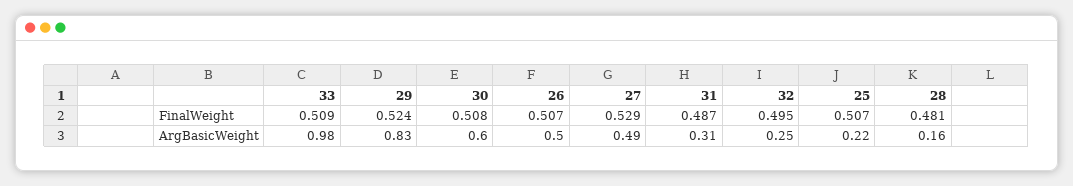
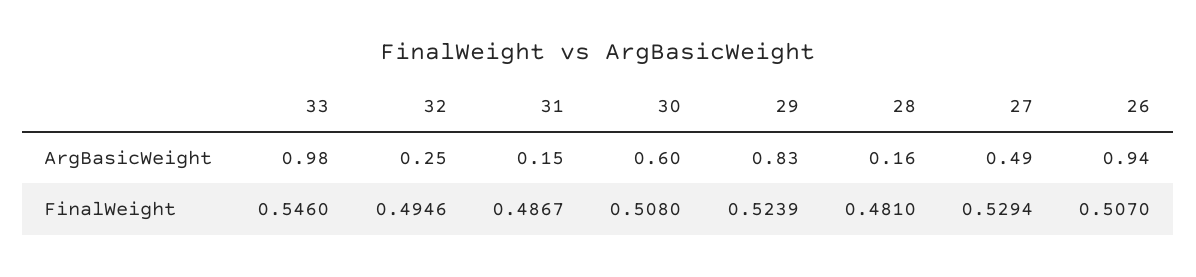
33, FinalWeight: 0.509 -> 0.546
25, FinalWeight: 0.507 -> none
26, ArgBasicWeight: 0.5 -> 0.94
31, ArgBasicWeight: 0.31 -> 0.15
25, ArgBasicWeight: 0.22 -> none

